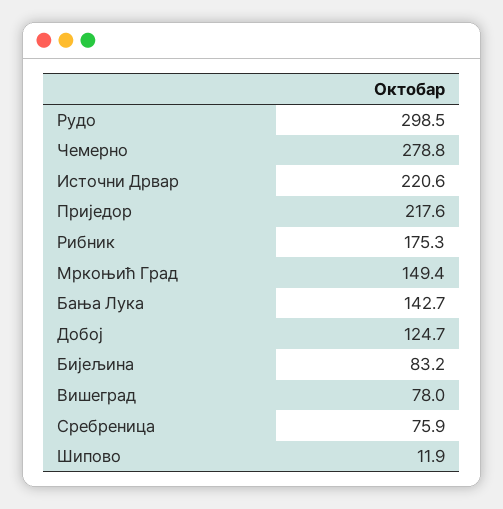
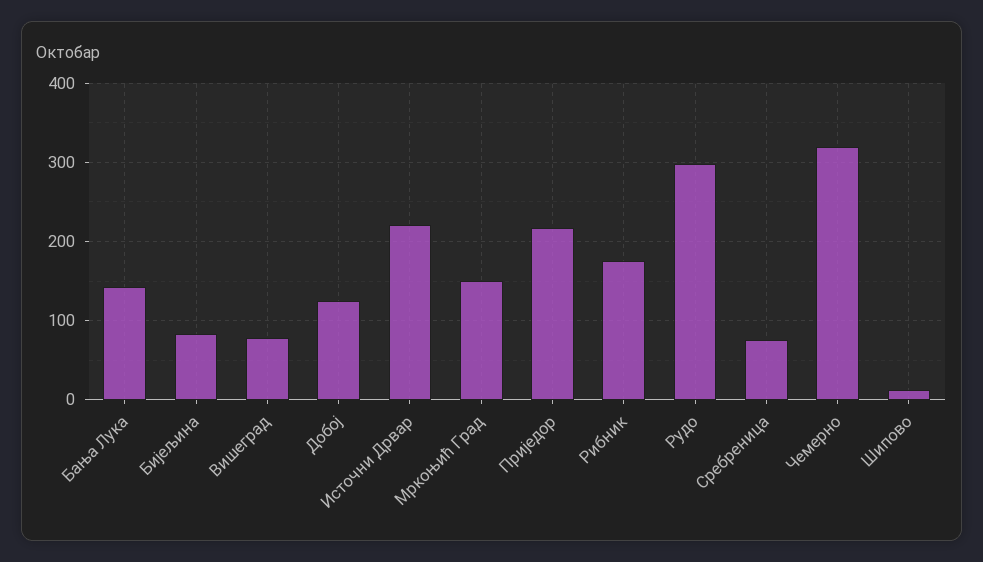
Чемерно: 278.8 -> 320

